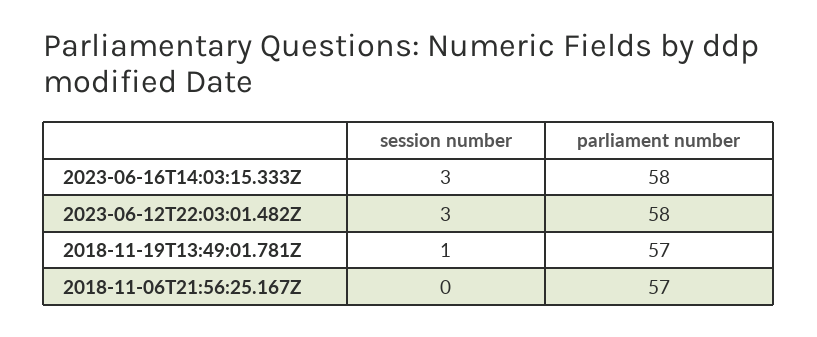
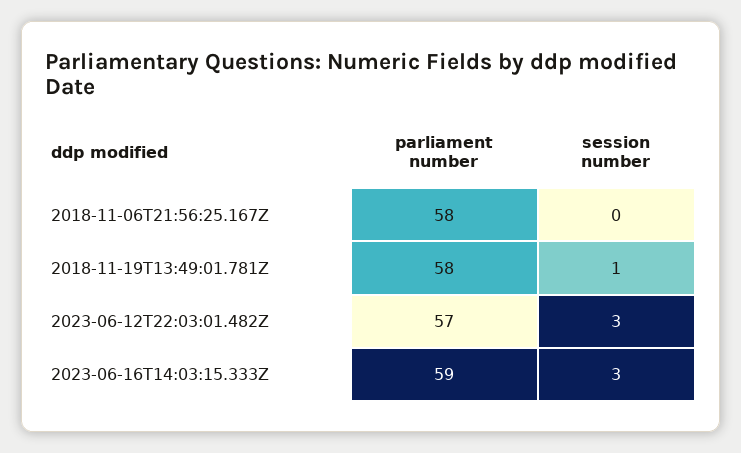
parliament number, 2023-06-16T14:03:15.333Z: 58 -> 59
parliament number, 2023-06-12T22:03:01.482Z: 58 -> 57
parliament number, 2018-11-19T13:49:01.781Z: 57 -> 58
parliament number, 2018-11-06T21:56:25.167Z: 57 -> 58

